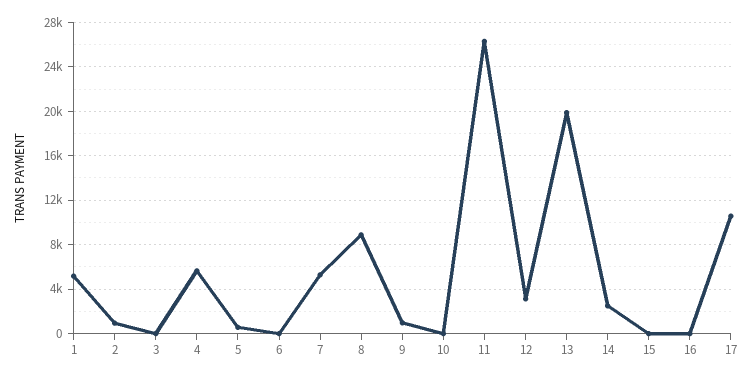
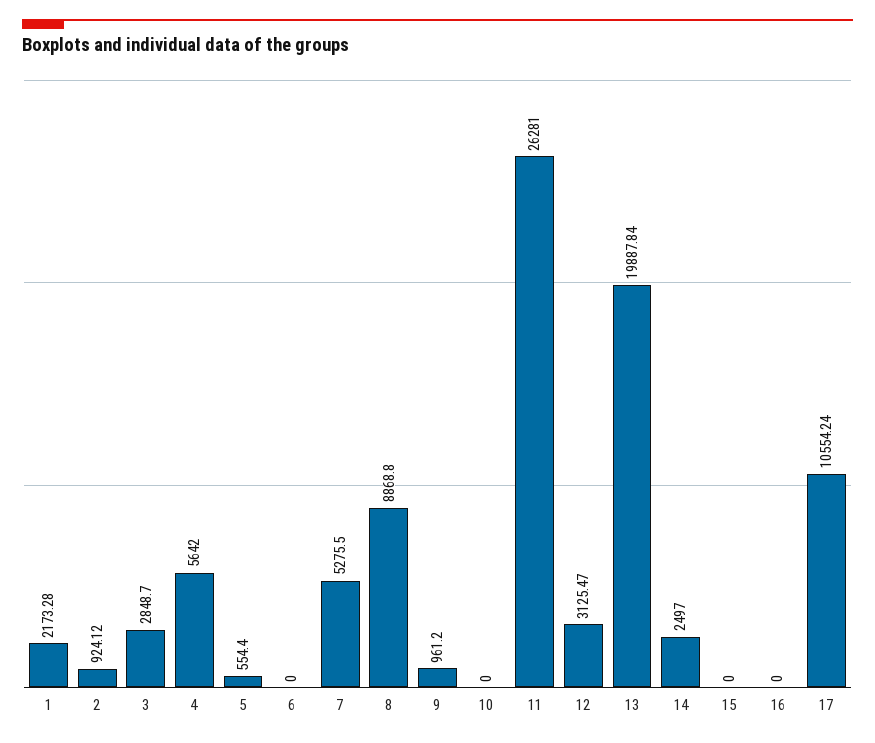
1: 5000 -> 2173.28
3: 0 -> 2848.7

